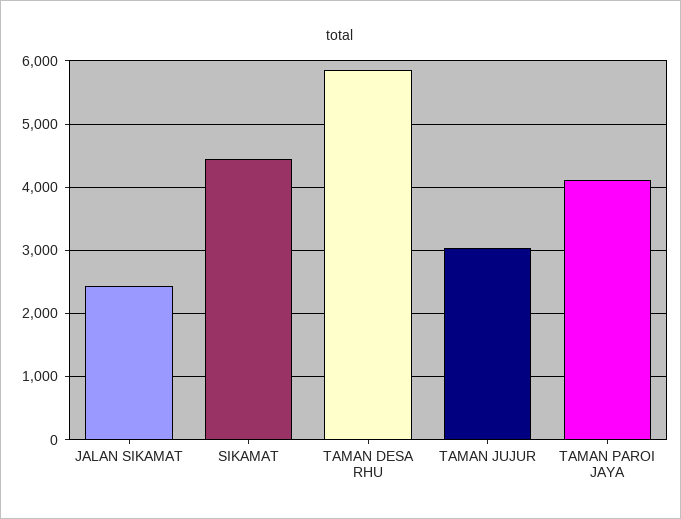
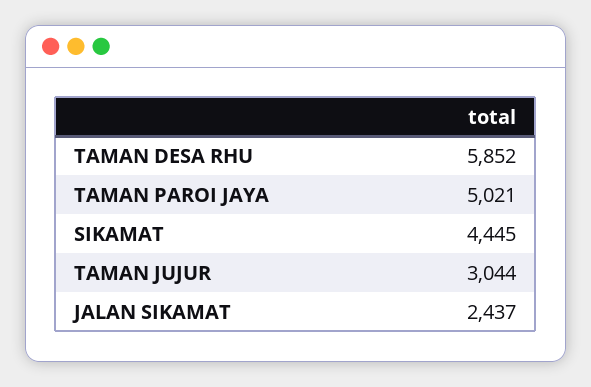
TAMAN PAROI JAYA: 4100 -> 5021

